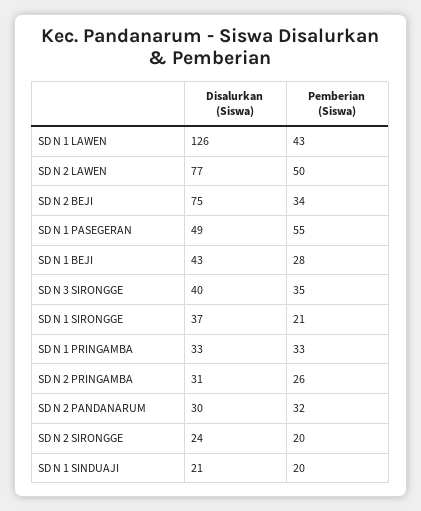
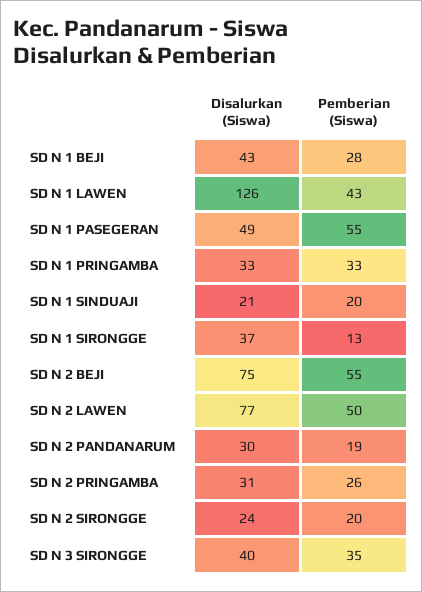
Pemberian (Siswa), SD N 2 BEJI: 34 -> 55
Pemberian (Siswa), SD N 1 SIRONGGE: 21 -> 13
Pemberian (Siswa), SD N 2 PANDANARUM: 32 -> 19

